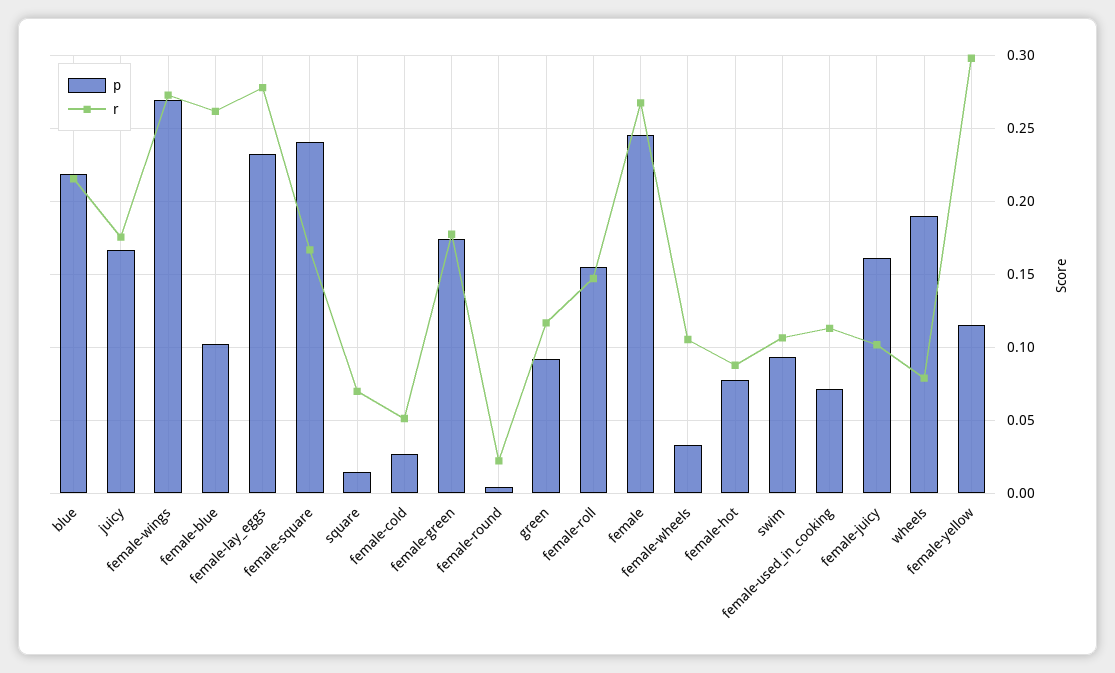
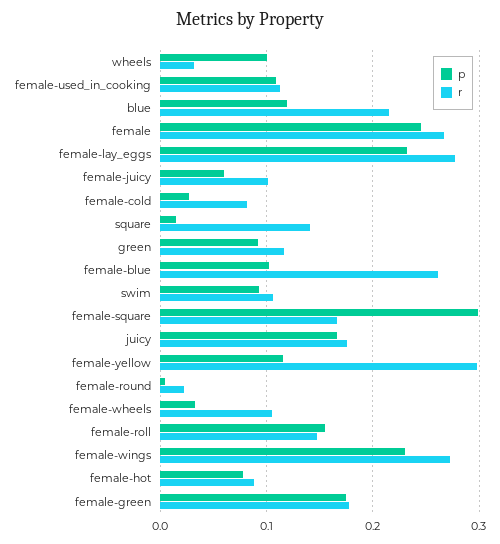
p, blue: 0.22 -> 0.12
p, female-wings: 0.27 -> 0.23
p, female-square: 0.24 -> 0.3
r, square: 0.07 -> 0.14
r, female-cold: 0.05 -> 0.08
p, female-used_in_cooking: 0.07 -> 0.11
p, female-juicy: 0.16 -> 0.06
p, wheels: 0.19 -> 0.1
r, wheels: 0.08 -> 0.03

